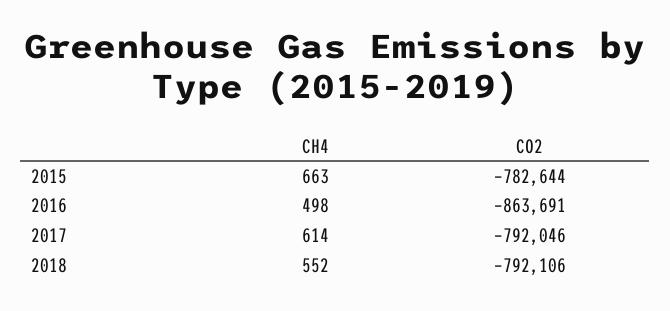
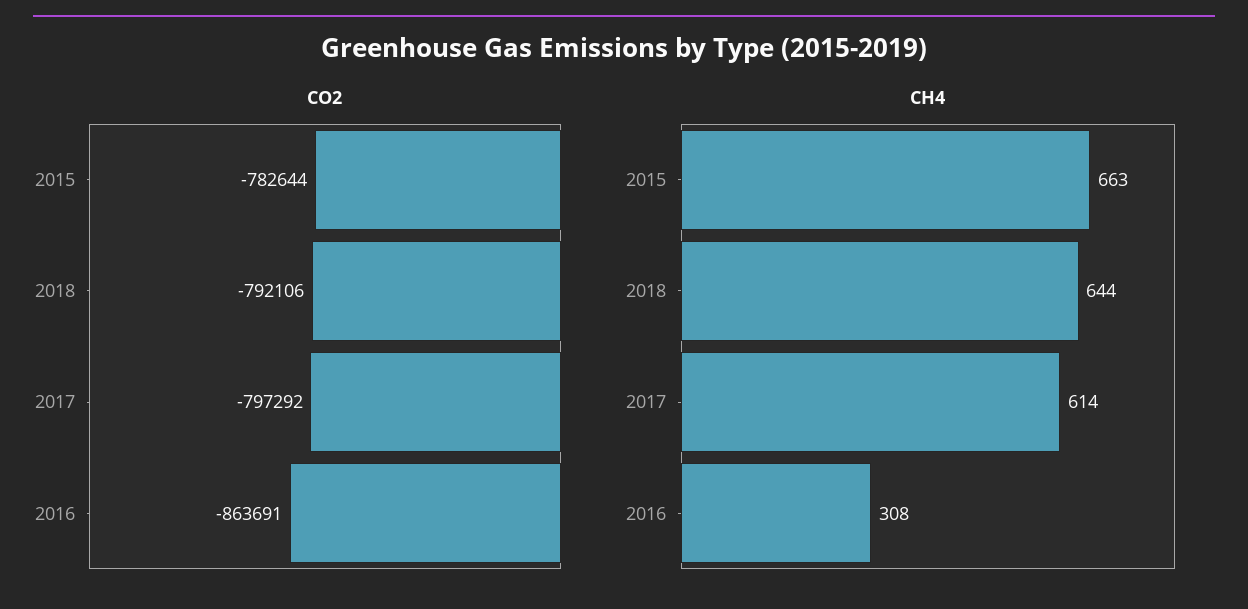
CH4, 2016: 498 -> 308
CO2, 2017: -792046 -> -797292
CH4, 2018: 552 -> 644

